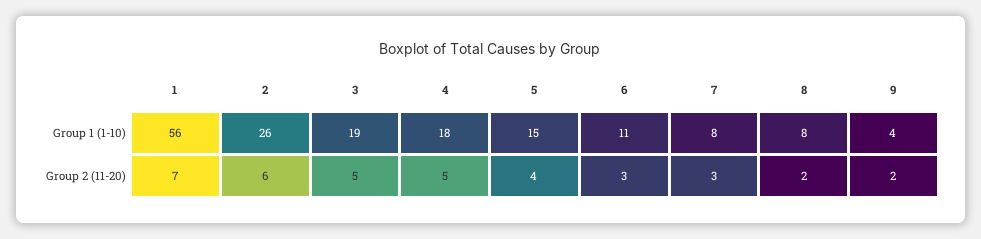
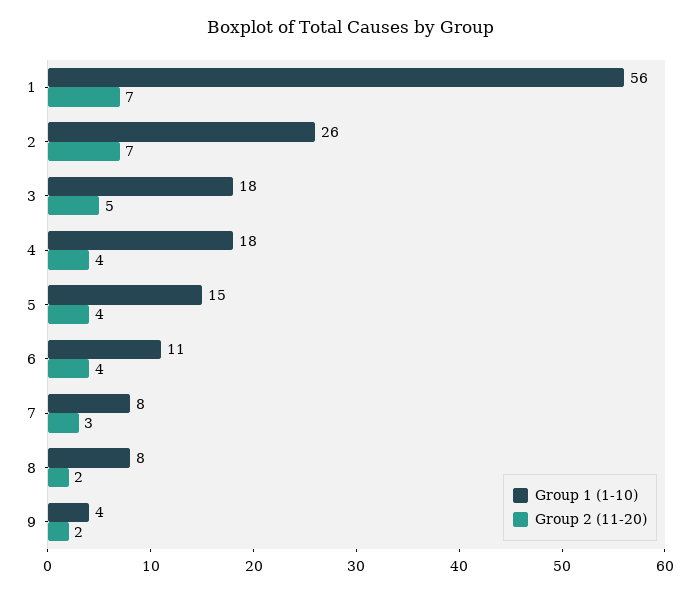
Group 1 (1-10), 3: 19 -> 18
Group 2 (11-20), 2: 6 -> 7
Group 2 (11-20), 4: 5 -> 4
Group 2 (11-20), 6: 3 -> 4

